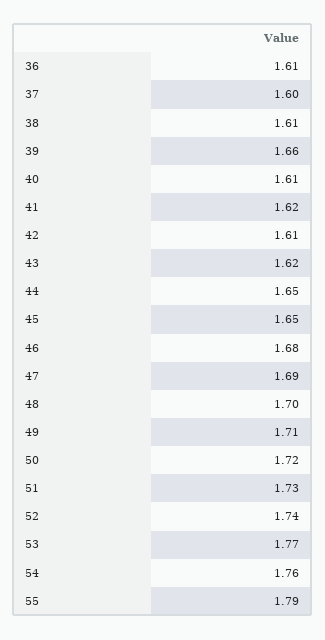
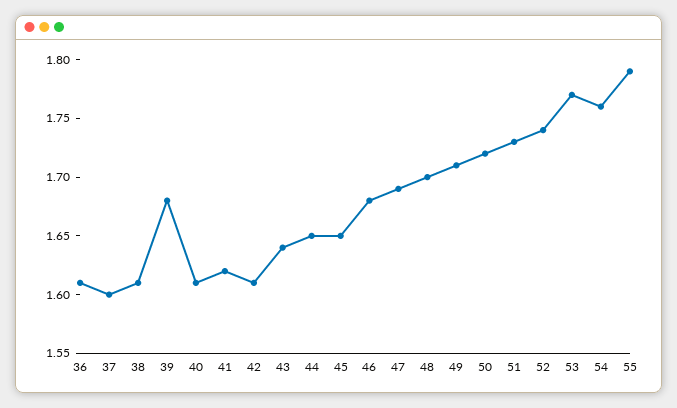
39: 1.66 -> 1.68
43: 1.62 -> 1.64

